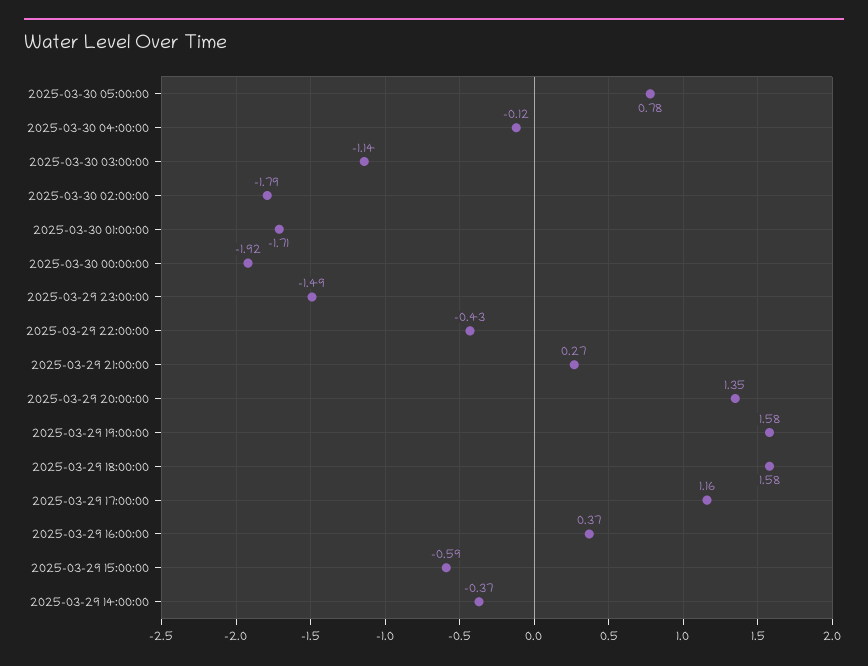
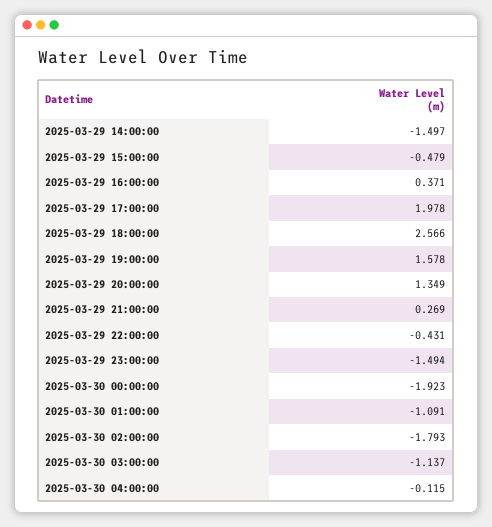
2025-03-30 05:00:00: 0.78 -> none
2025-03-30 01:00:00: -1.71 -> -1.091
2025-03-29 18:00:00: 1.58 -> 2.566
2025-03-29 17:00:00: 1.16 -> 1.978
2025-03-29 15:00:00: -0.59 -> -0.479
2025-03-29 14:00:00: -0.37 -> -1.497

